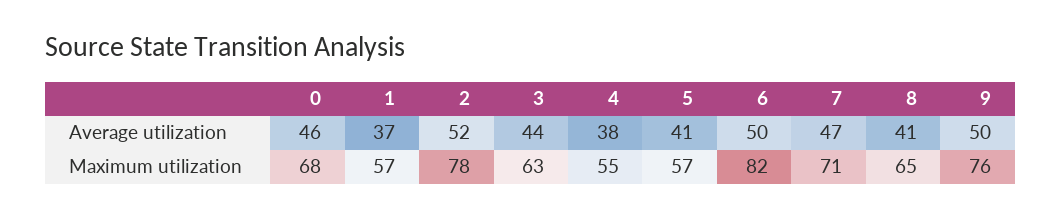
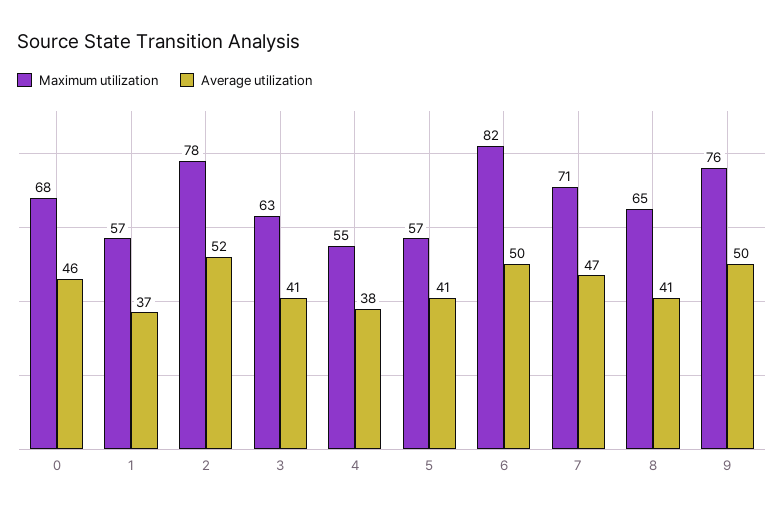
Average utilization, 3: 44 -> 41

